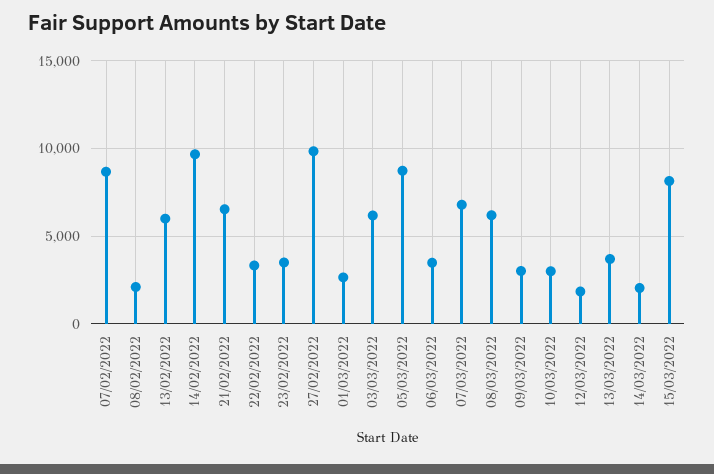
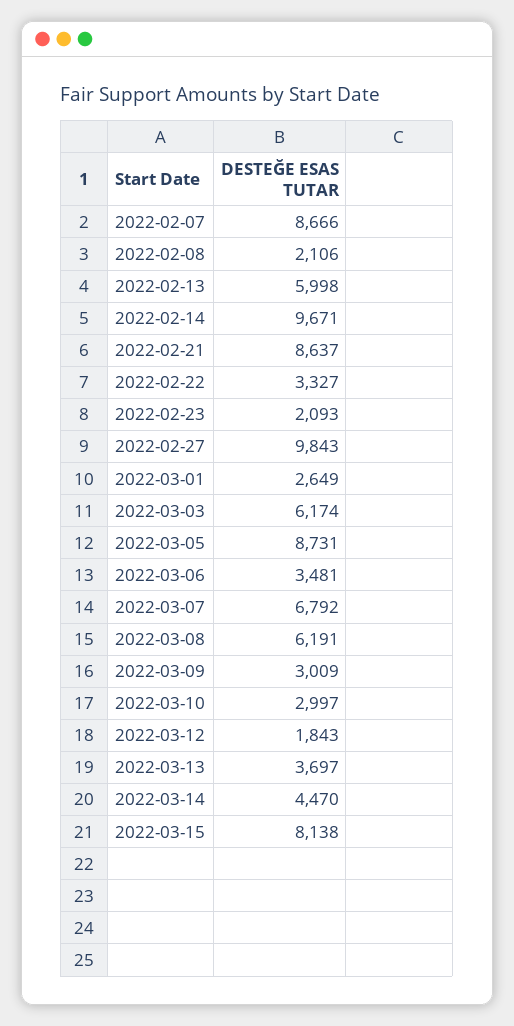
21/02/2022: 6500 -> 8637
23/02/2022: 3500 -> 2093
14/03/2022: 2000 -> 4470

